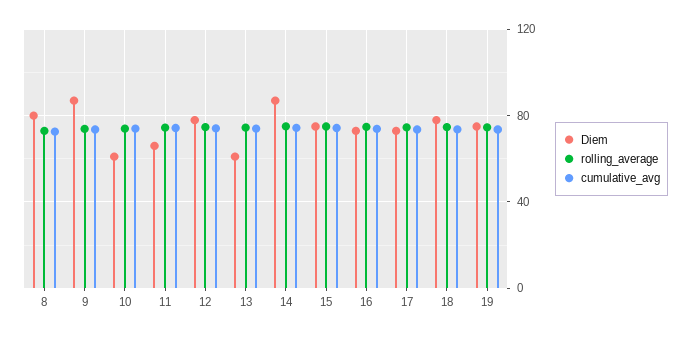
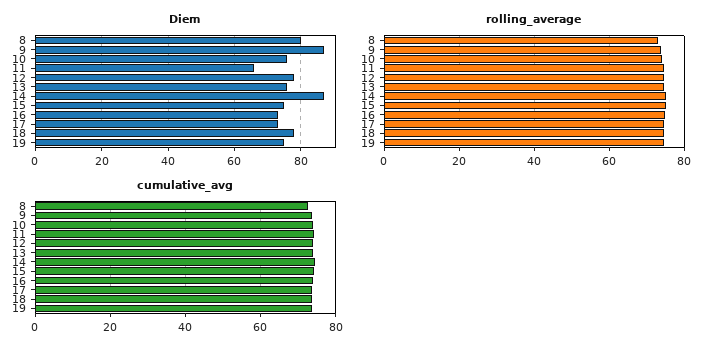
Diem, 10: 60 -> 75
Diem, 13: 60 -> 75

